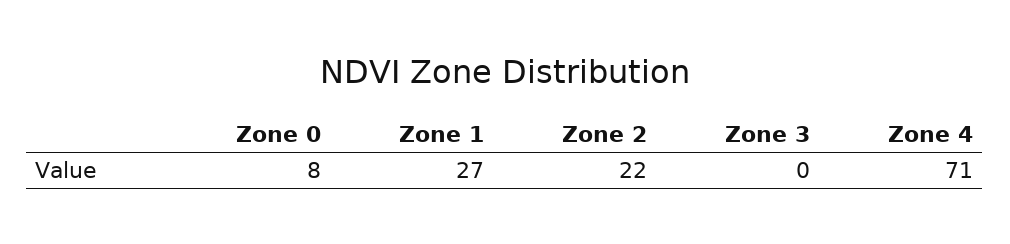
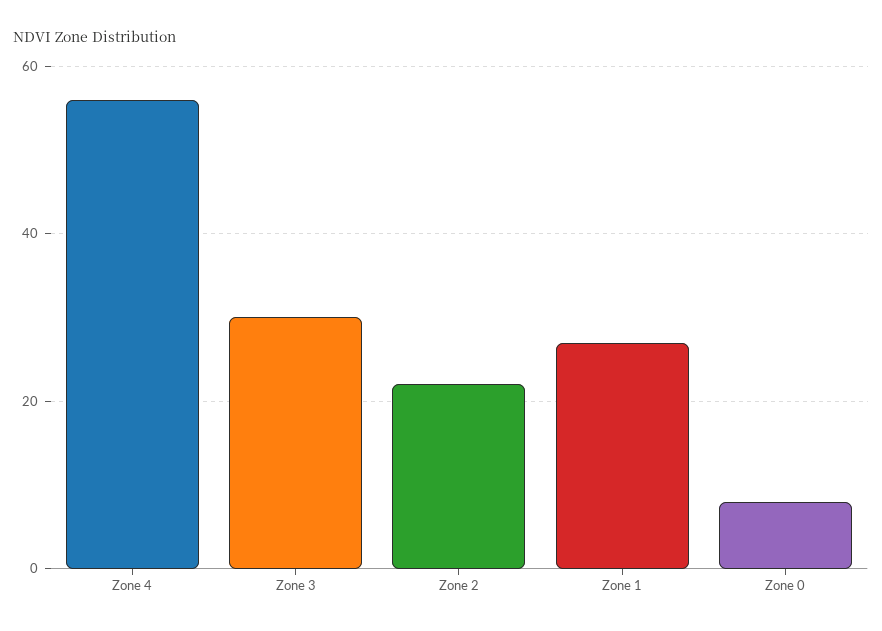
Zone 3: 0 -> 30
Zone 4: 71 -> 55

